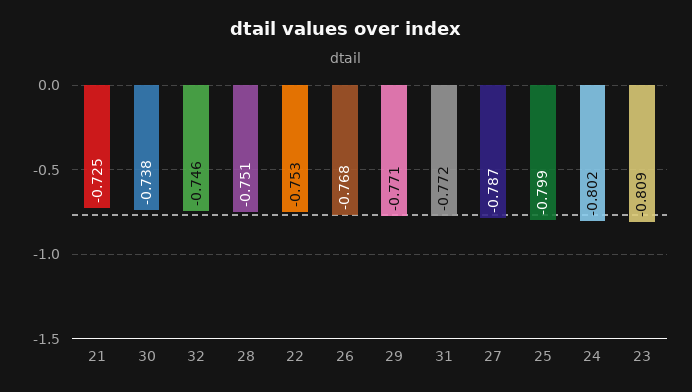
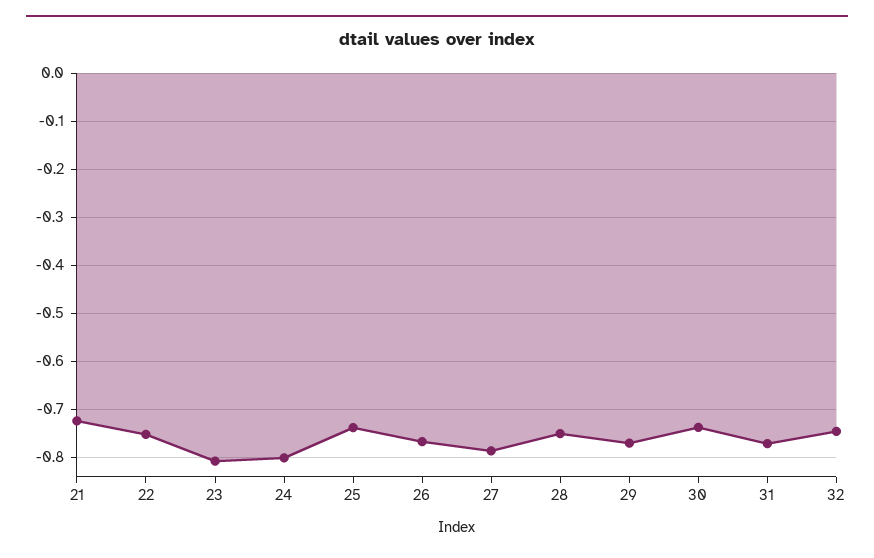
25: -0.799 -> -0.74

